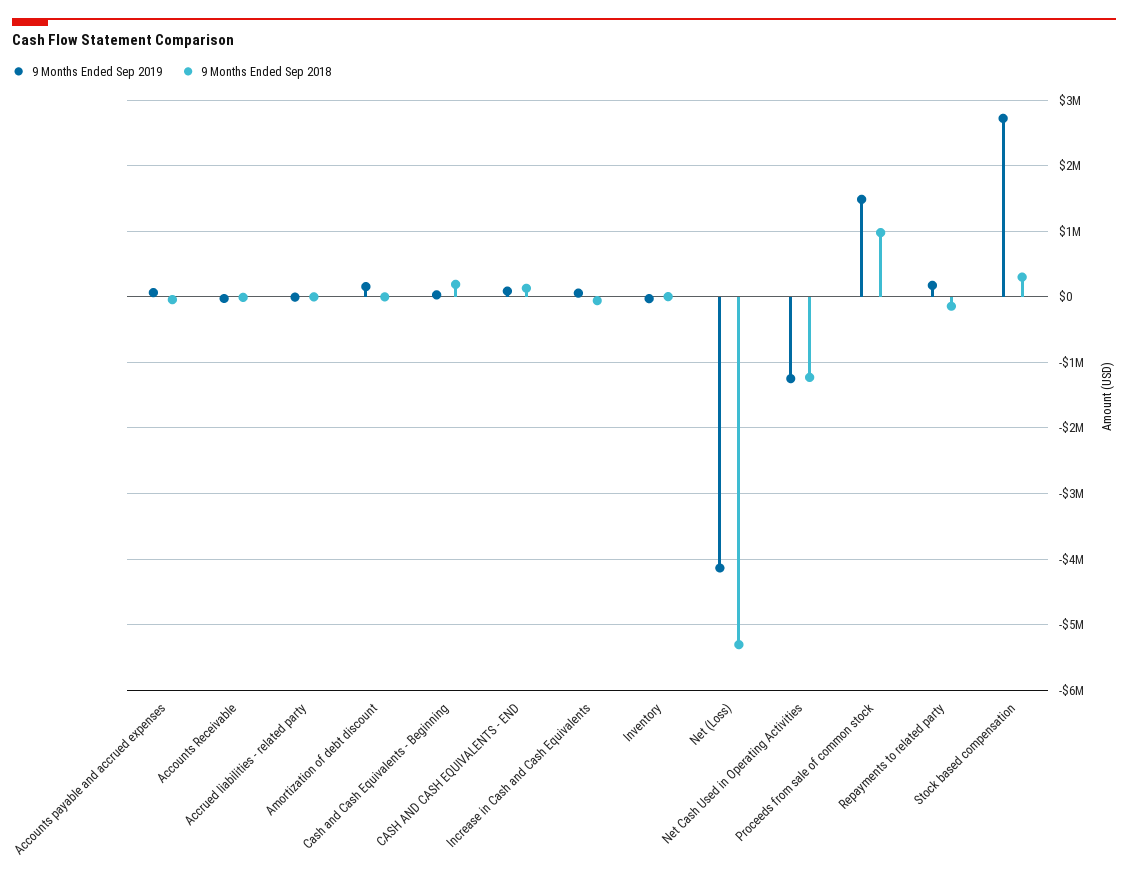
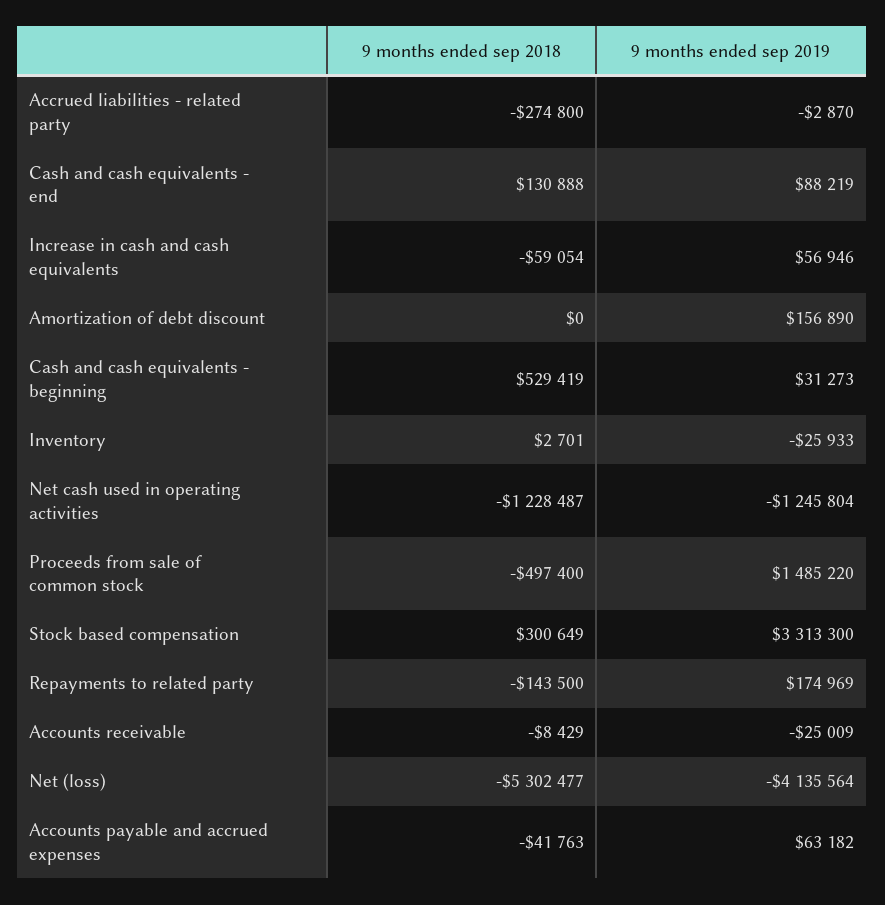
9 Months Ended Sep 2018, Accrued liabilities - related party: 0 -> -274800
9 Months Ended Sep 2018, Cash and Cash Equivalents - Beginning: 200000 -> 529419
9 Months Ended Sep 2018, Proceeds from sale of common stock: 1000000 -> -497400
9 Months Ended Sep 2019, Stock based compensation: 2700000 -> 3313300

